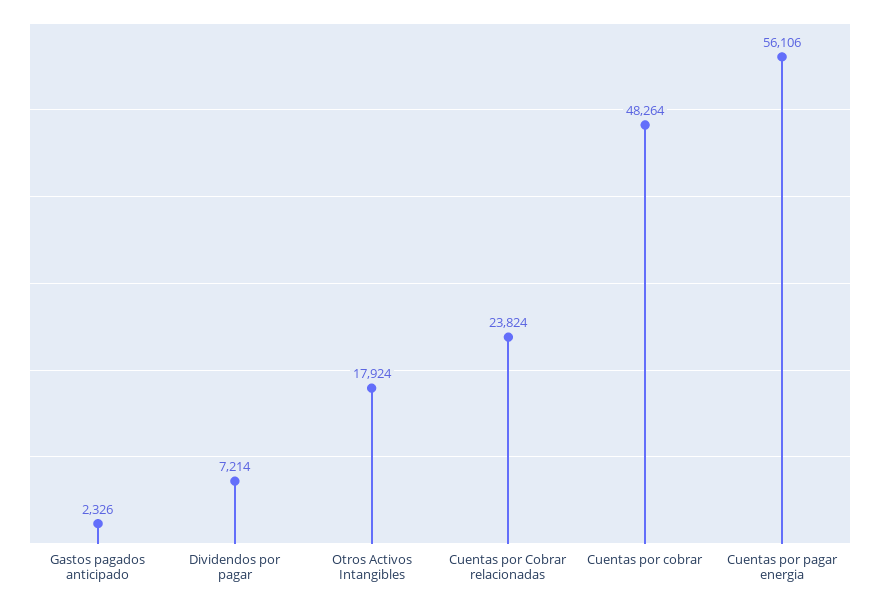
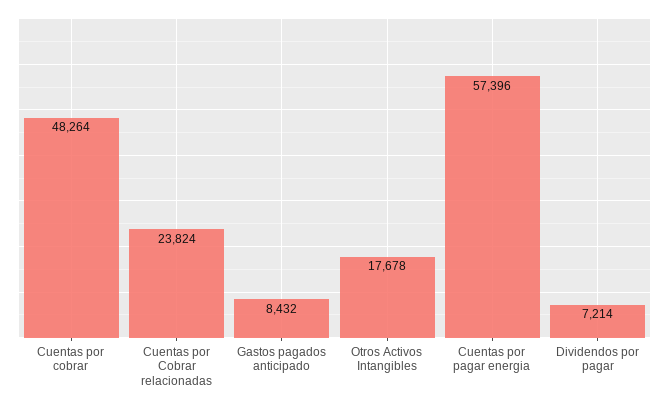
Gastos pagados anticipado: 2326 -> 8432
Otros Activos Intangibles: 17924 -> 17678
Cuentas por pagar energia: 56106 -> 57396

